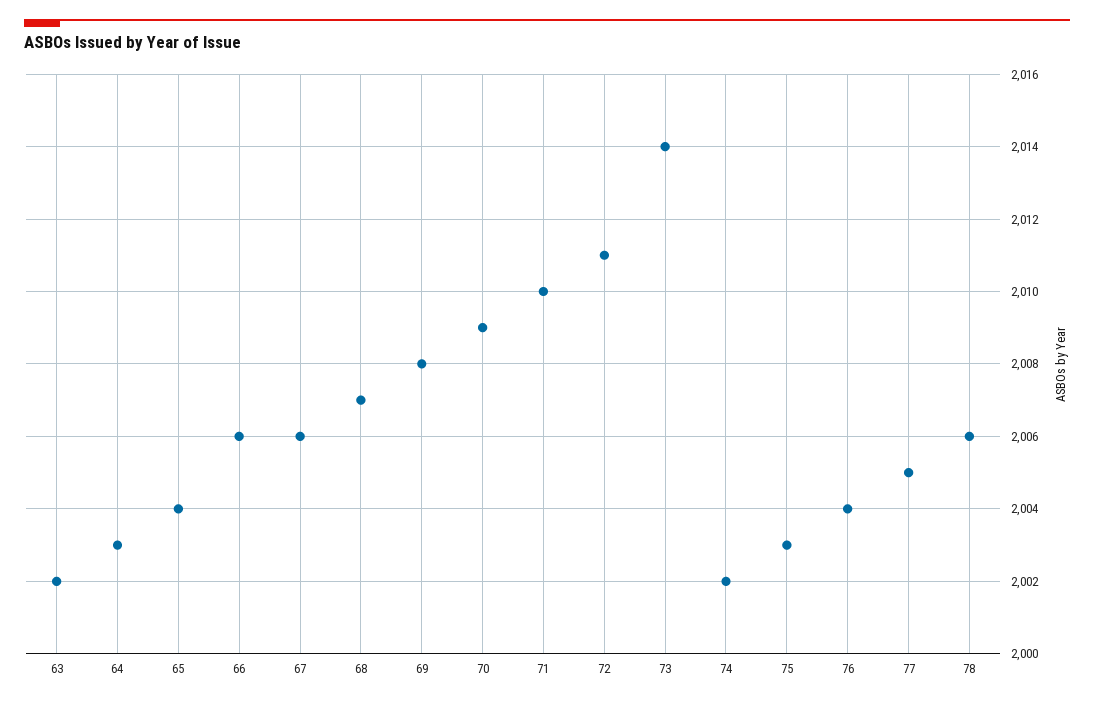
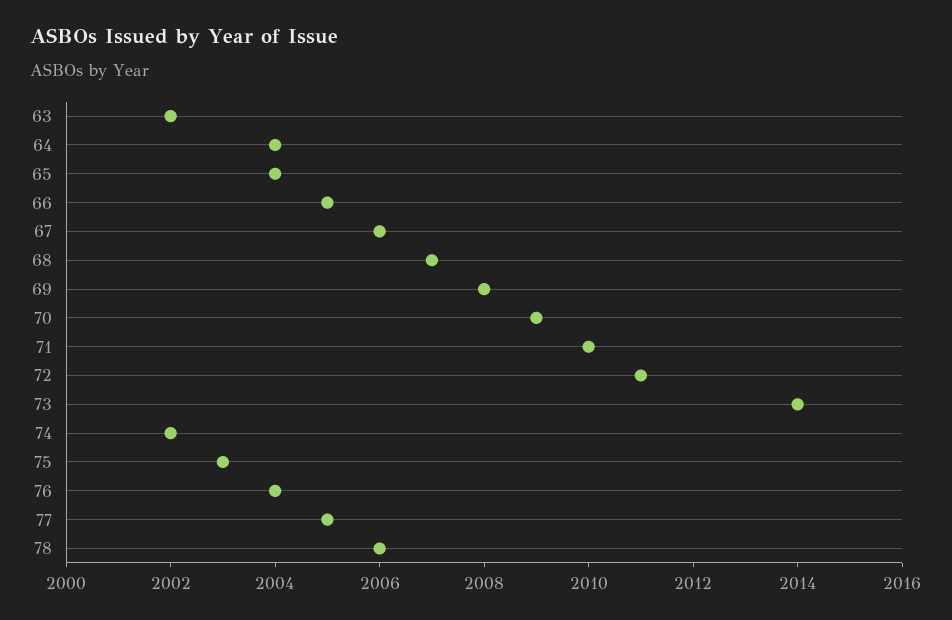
64: 2003 -> 2004
66: 2006 -> 2005

